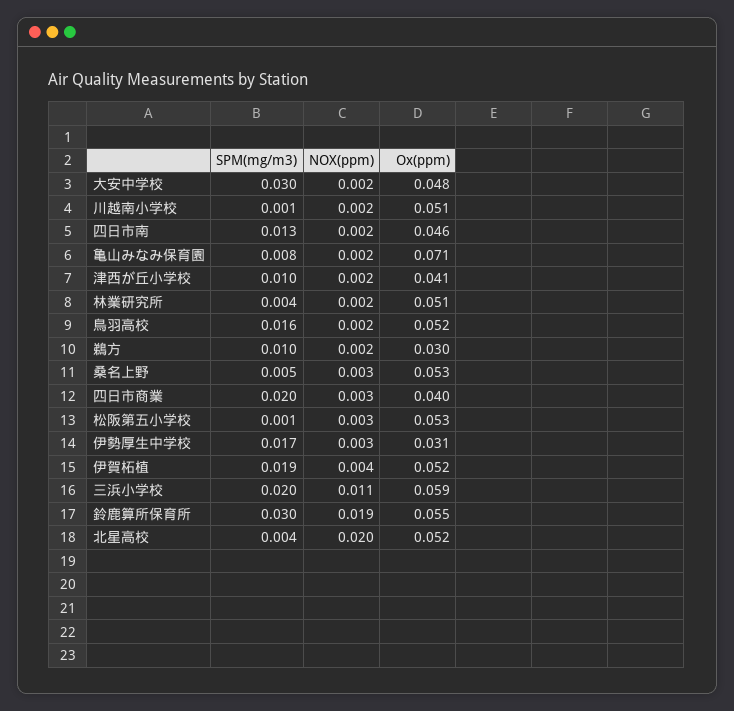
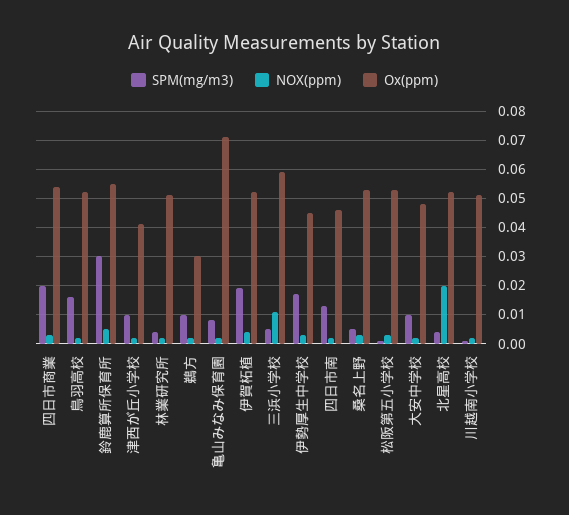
SPM(mg/m3), 大安中学校: 0.03 -> 0.01
Ox(ppm), 四日市商業: 0.04 -> 0.055
Ox(ppm), 伊勢厚生中学校: 0.031 -> 0.045
SPM(mg/m3), 三浜小学校: 0.02 -> 0.005
NOX(ppm), 鈴鹿算所保育所: 0.019 -> 0.005

